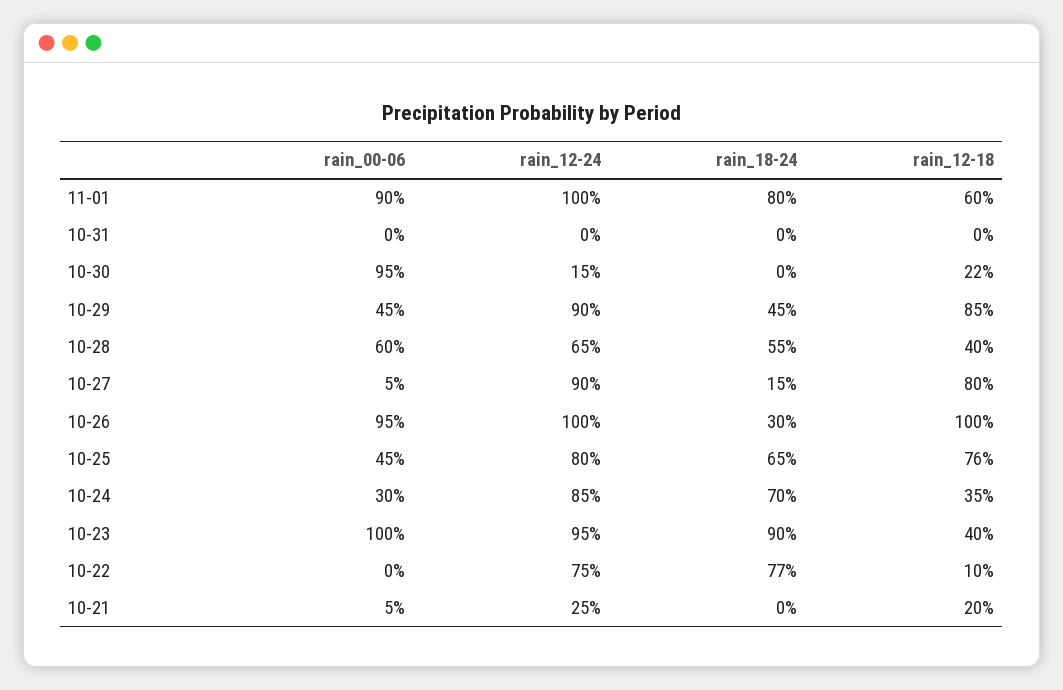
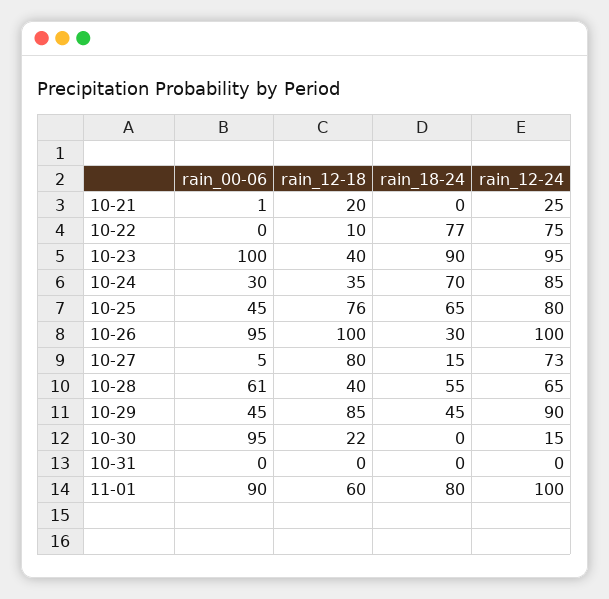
rain_00-06, 10-28: 60 -> 61
rain_12-24, 10-27: 90 -> 73
rain_00-06, 10-21: 5 -> 1

